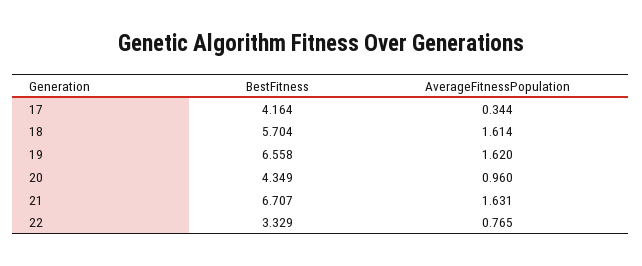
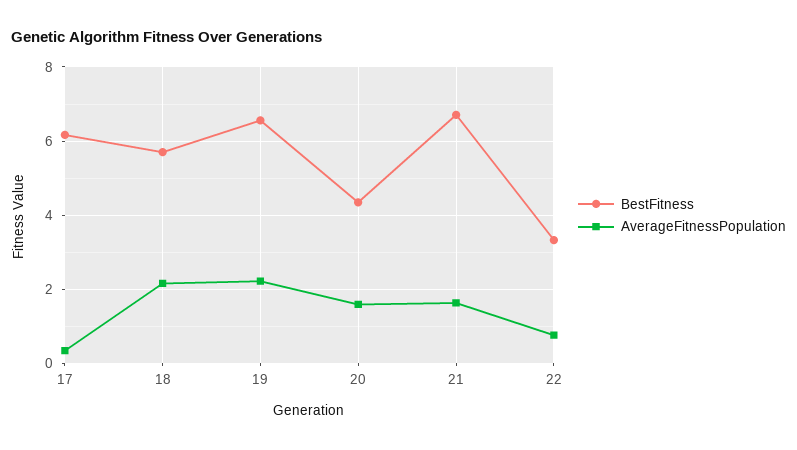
BestFitness, 17: 4.164 -> 6.2
AverageFitnessPopulation, 18: 1.614 -> 2.2
AverageFitnessPopulation, 19: 1.62 -> 2.2
AverageFitnessPopulation, 20: 0.96 -> 1.6

